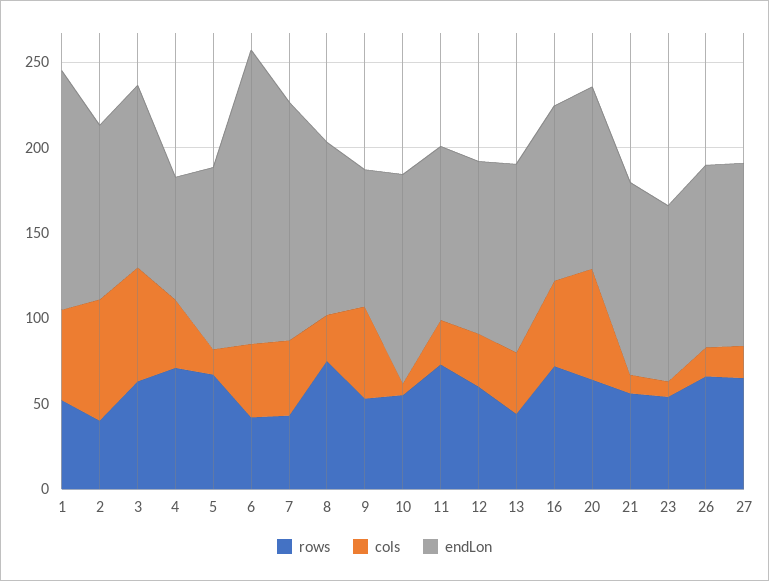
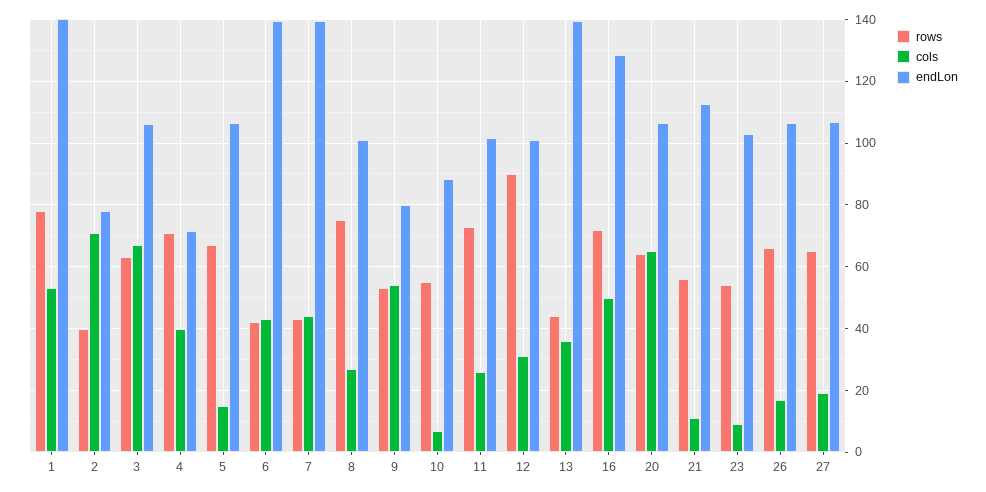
rows, 1: 50 -> 78
endLon, 2: 100 -> 78
endLon, 6: 170 -> 140
endLon, 10: 120 -> 88
rows, 12: 60 -> 90
endLon, 13: 110 -> 140
endLon, 16: 100 -> 128

